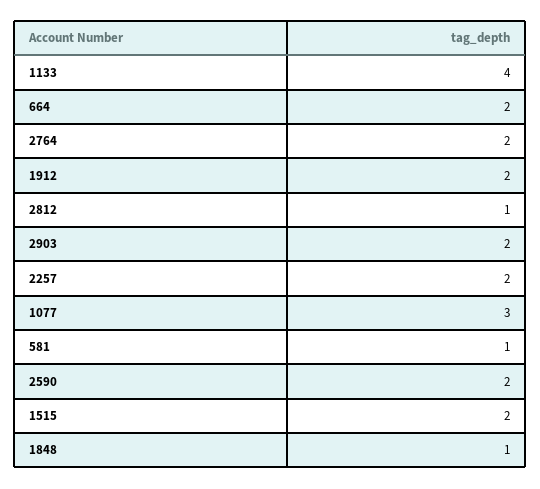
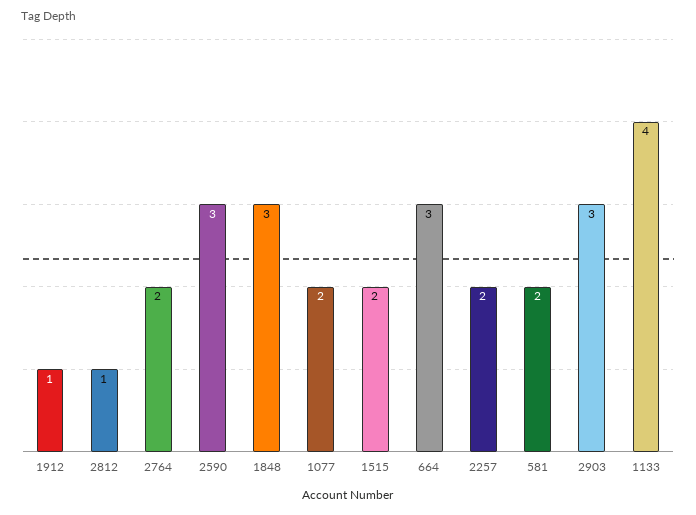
664: 2 -> 3
1912: 2 -> 1
2903: 2 -> 3
1077: 3 -> 2
581: 1 -> 2
2590: 2 -> 3
1848: 1 -> 3

